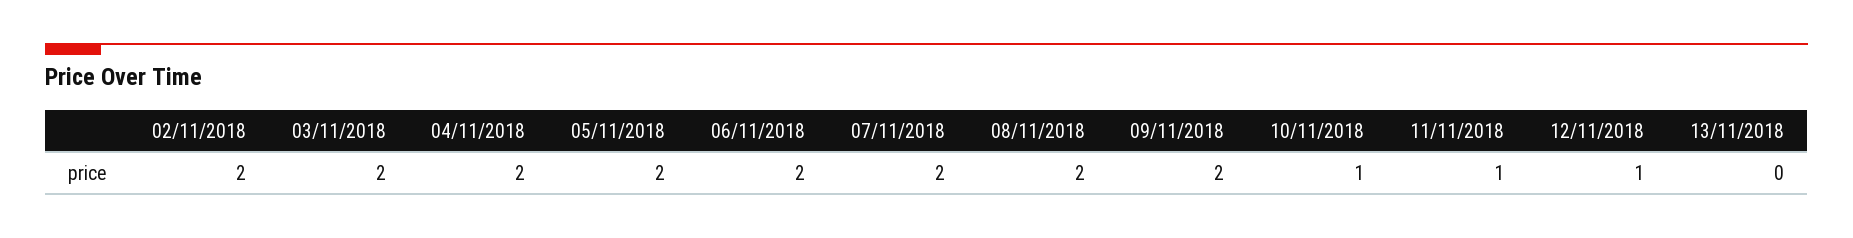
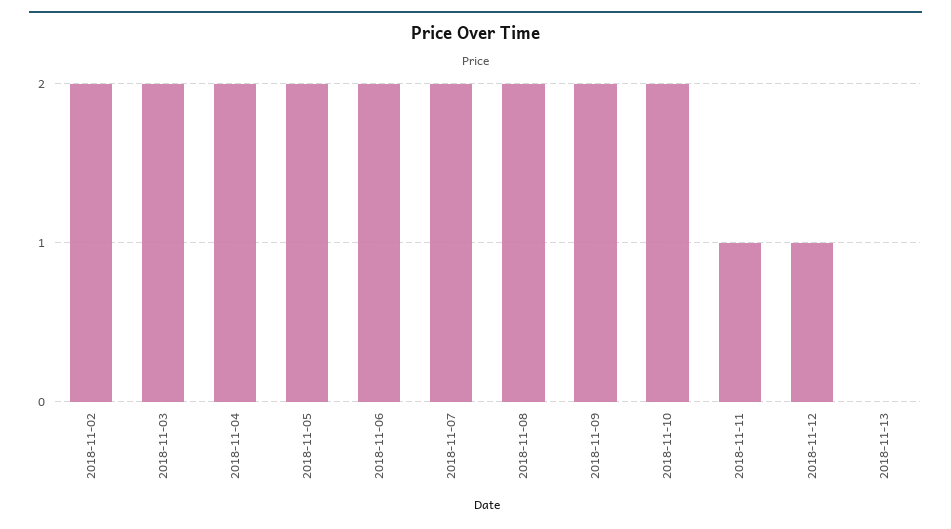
10/11/2018: 1 -> 2

